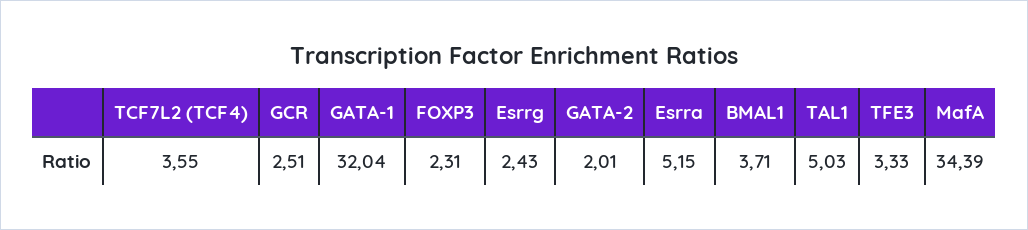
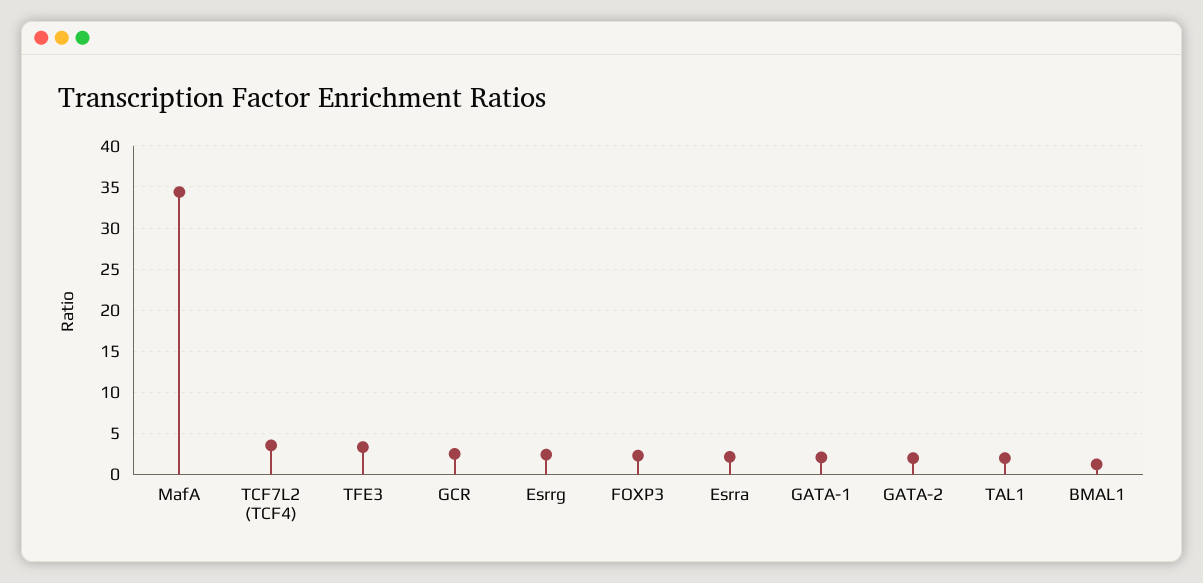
GATA-1: 32.04 -> 2
Esrra: 5.15 -> 2
BMAL1: 3.71 -> 1
TAL1: 5.03 -> 2

